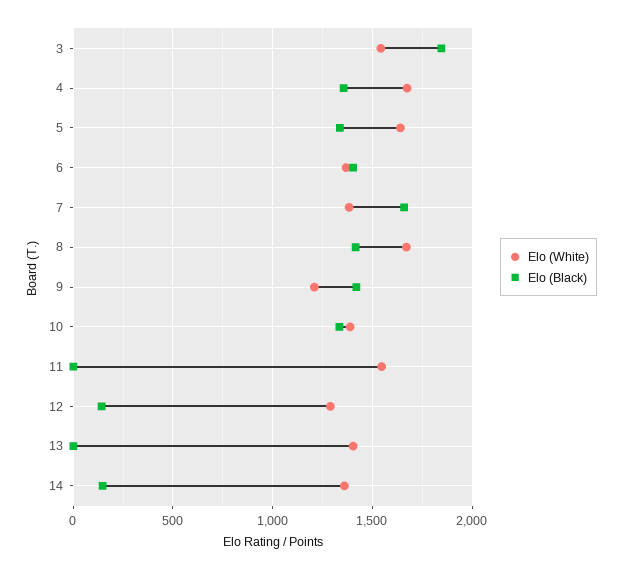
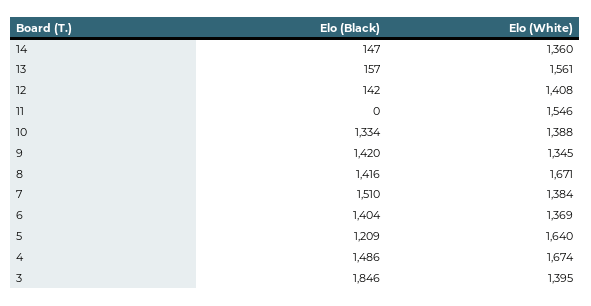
Elo (White), 3: 1550 -> 1395
Elo (Black), 4: 1350 -> 1486
Elo (Black), 5: 1350 -> 1209
Elo (Black), 7: 1650 -> 1510
Elo (White), 9: 1200 -> 1345
Elo (White), 12: 1300 -> 1408
Elo (White), 13: 1400 -> 1561
Elo (Black), 13: 0 -> 157

